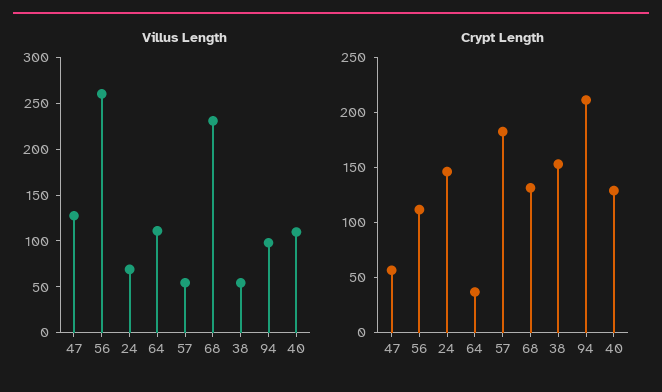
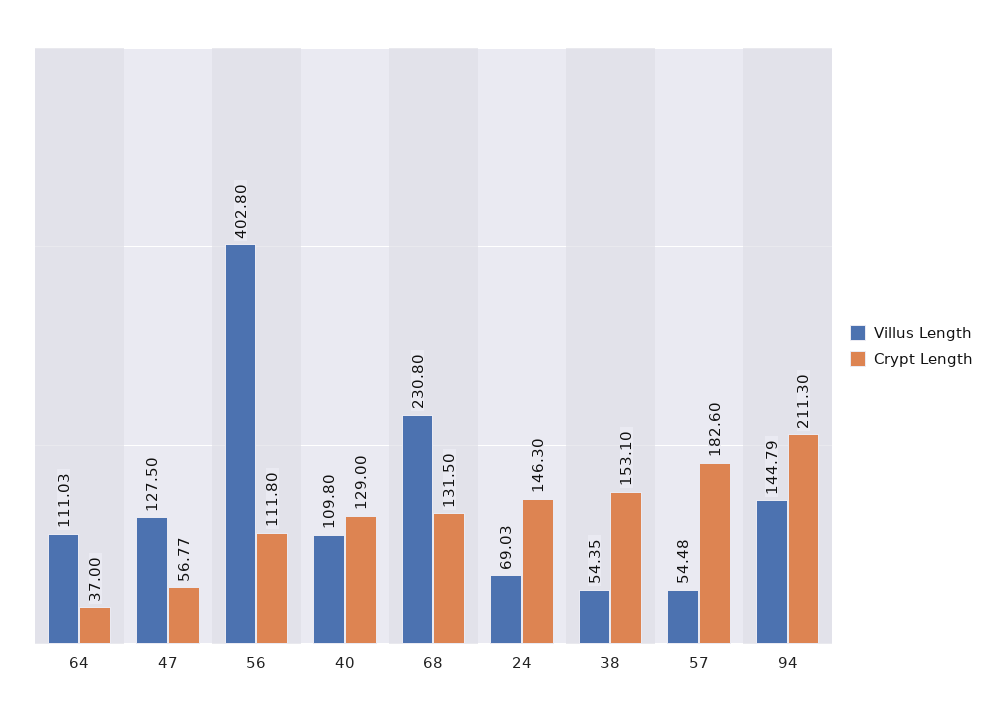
Villus Length, 56: 260 -> 402.8
Villus Length, 94: 100 -> 144.79

